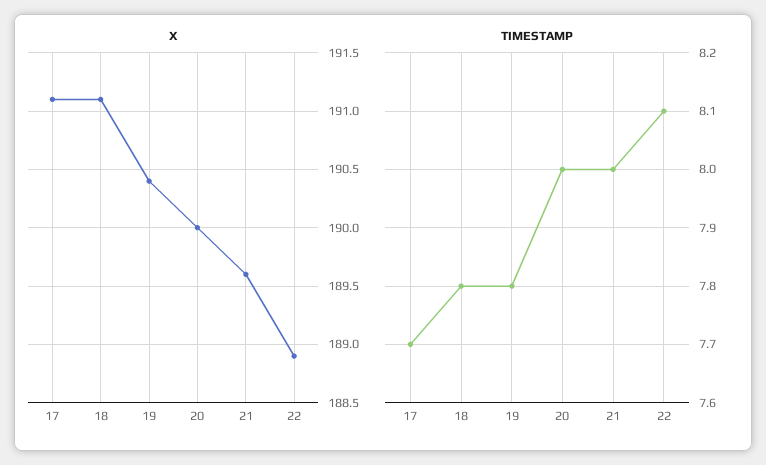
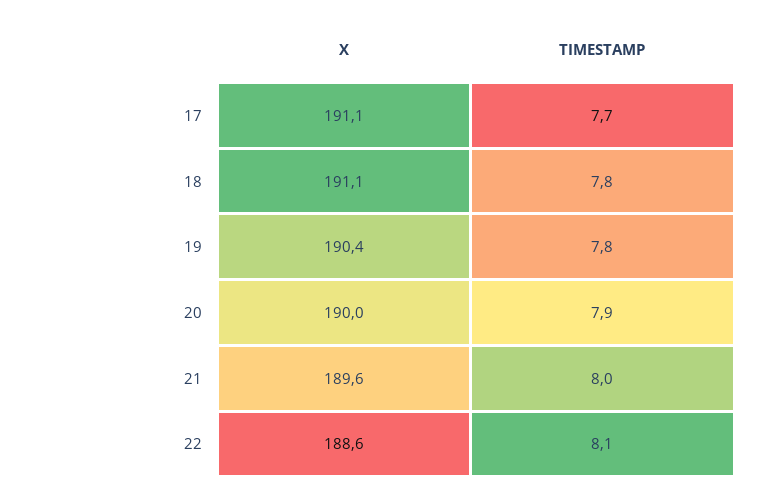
X, 22: 188.9 -> 188.6
TIMESTAMP, 20: 8 -> 7.9

